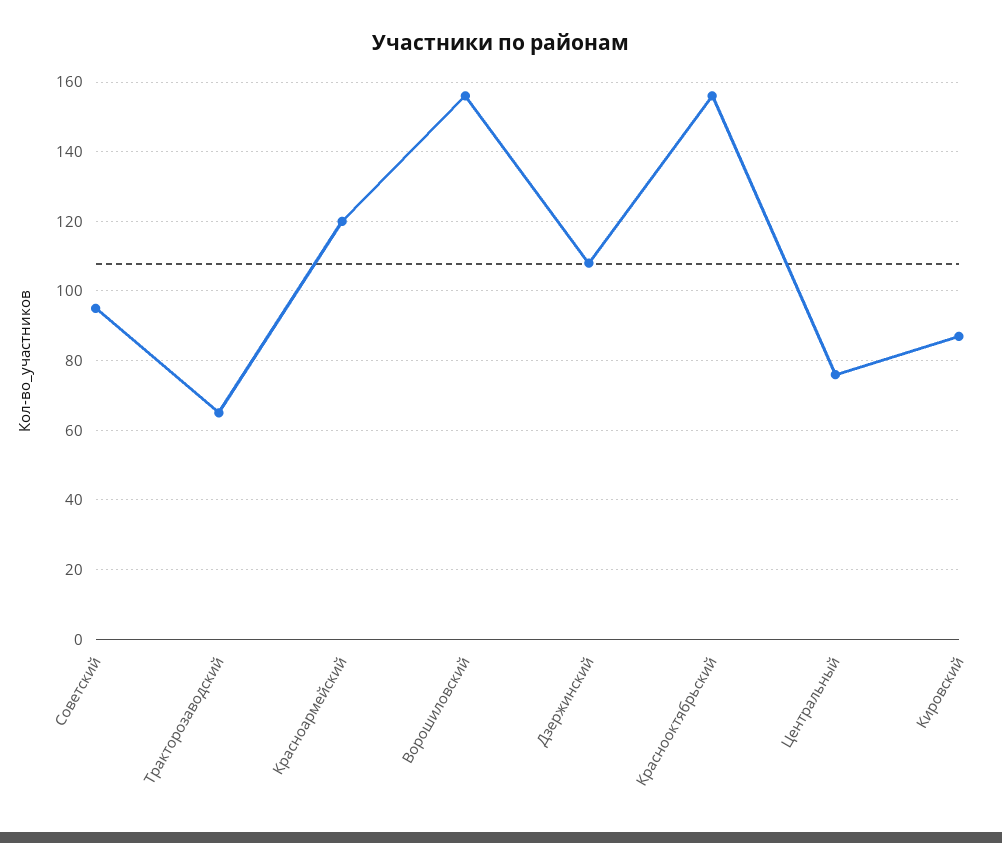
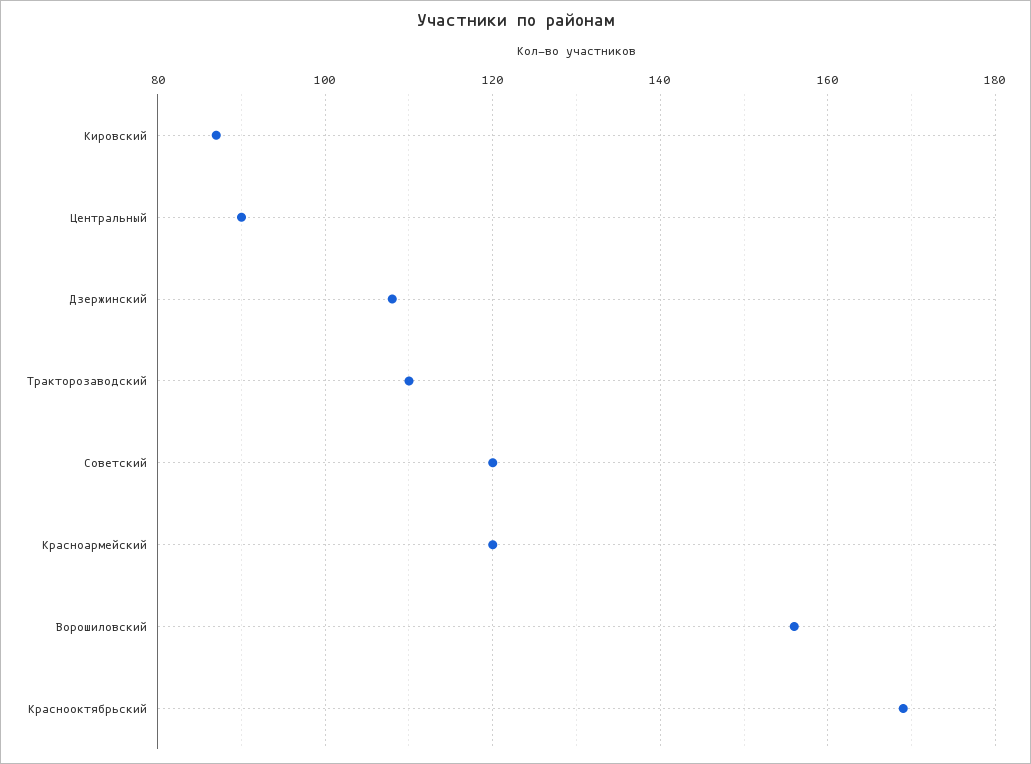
Советский: 95 -> 120
Тракторозаводский: 65 -> 110
Краснооктябрьский: 155 -> 170
Центральный: 75 -> 90

